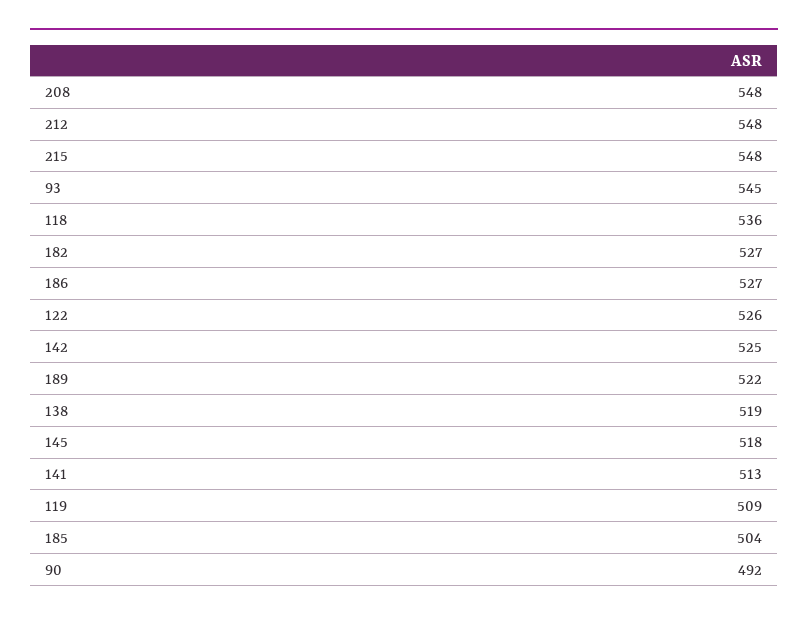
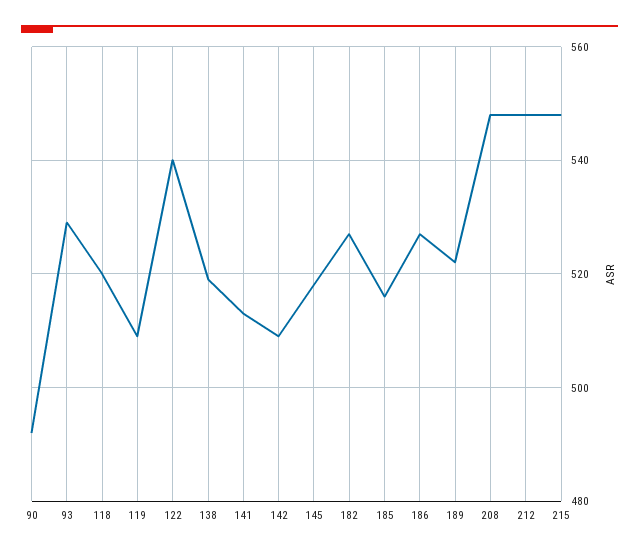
93: 545 -> 530
118: 536 -> 520
122: 526 -> 540
142: 525 -> 510
185: 504 -> 515

